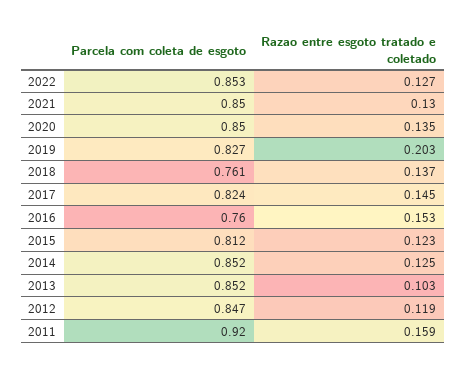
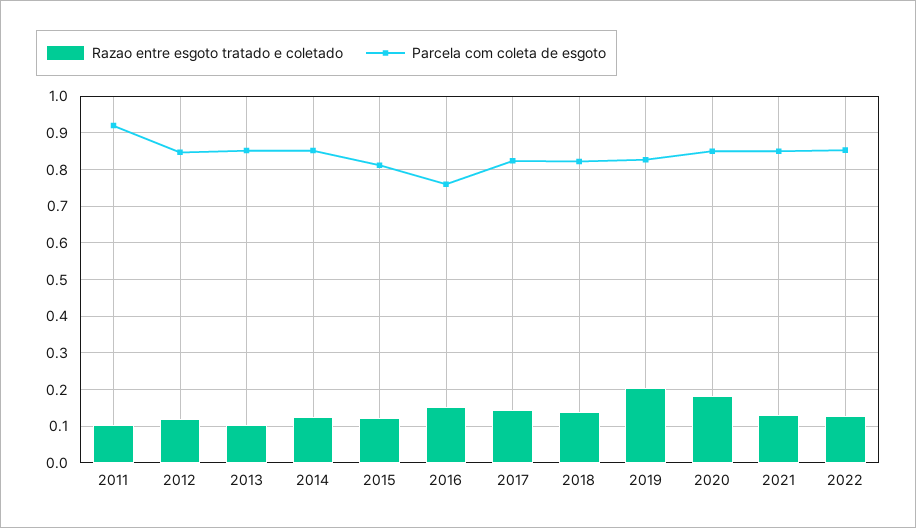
Razao entre esgoto tratado e coletado, 2020: 0.135 -> 0.18
Parcela com coleta de esgoto, 2018: 0.761 -> 0.82
Razao entre esgoto tratado e coletado, 2011: 0.159 -> 0.1

